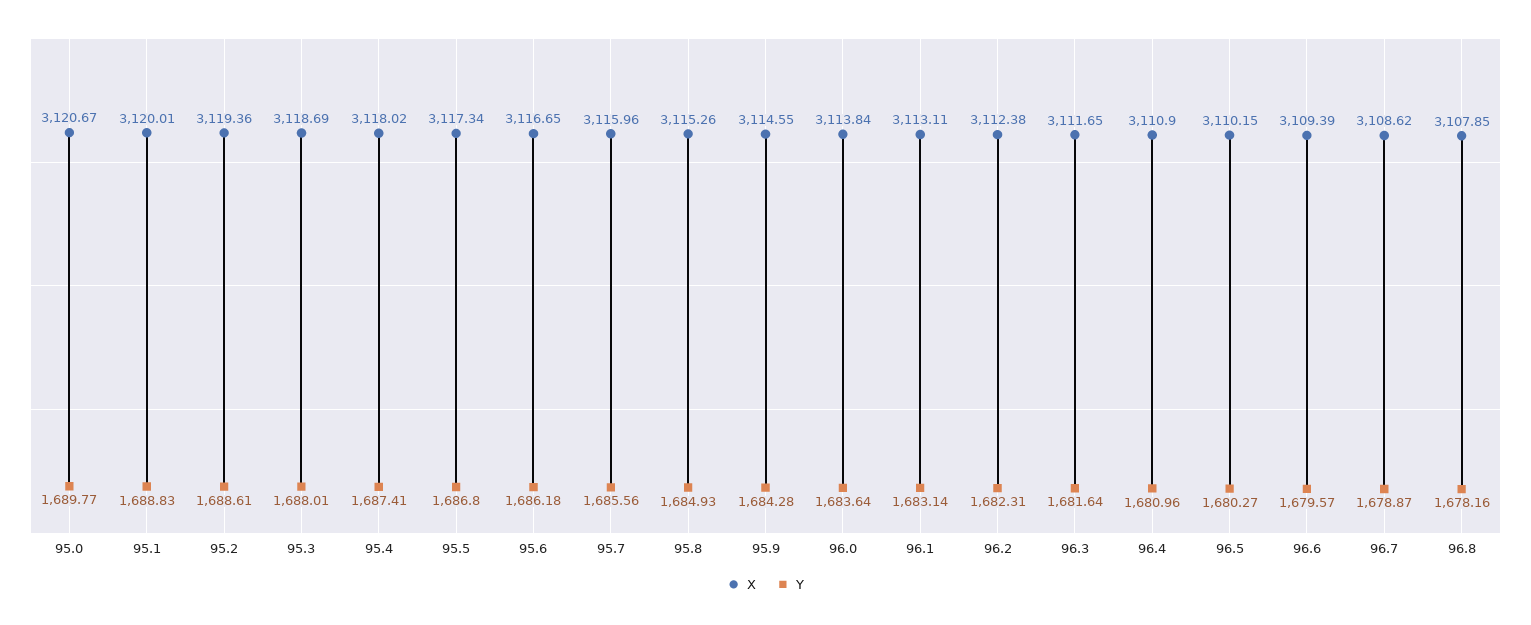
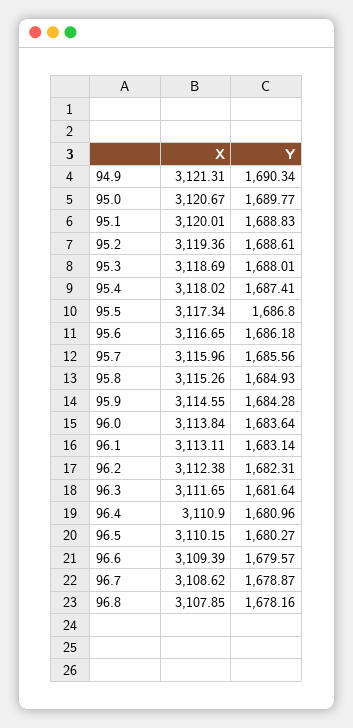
X, 94.9: none -> 3121.31
Y, 94.9: none -> 1690.34

